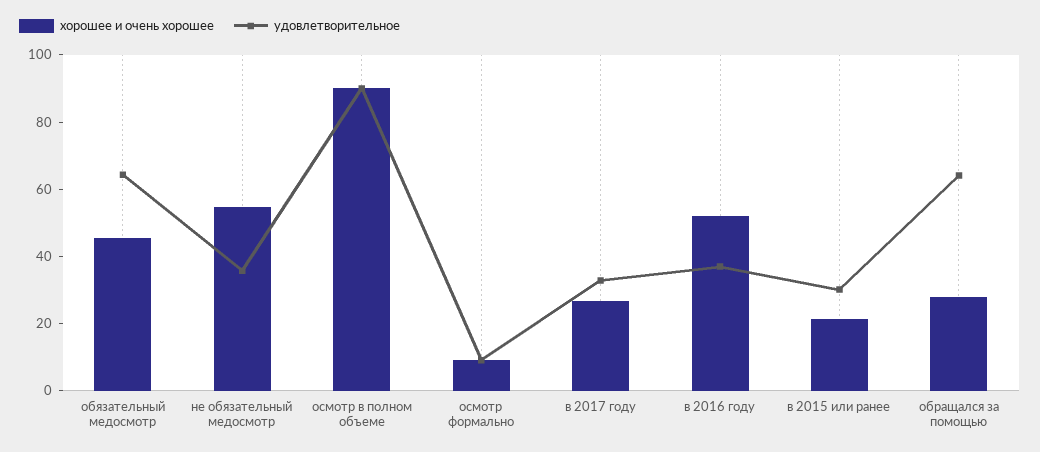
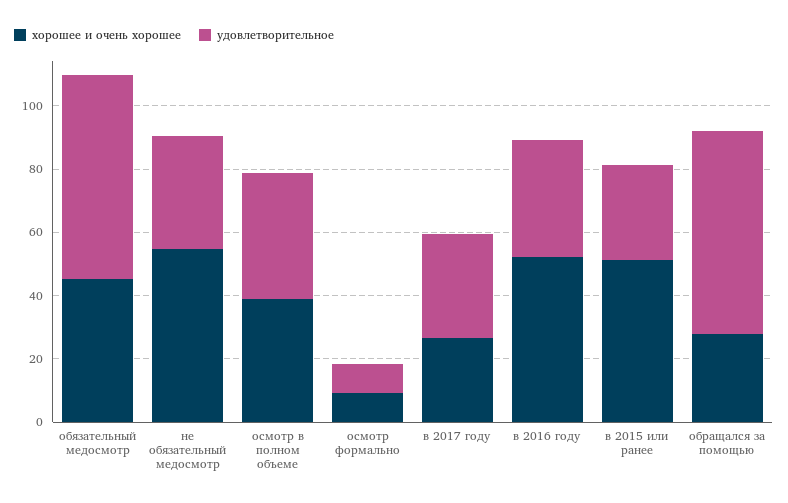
хорошее и очень хорошее, осмотр в полном объеме: 90 -> 40
удовлетворительное, осмотр в полном объеме: 90 -> 40
хорошее и очень хорошее, в 2015 или ранее: 20 -> 50

